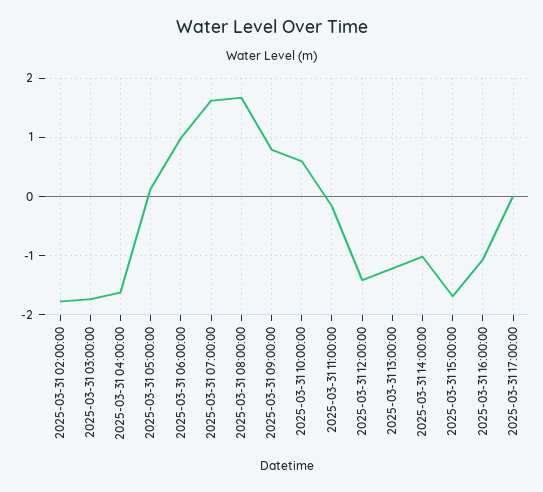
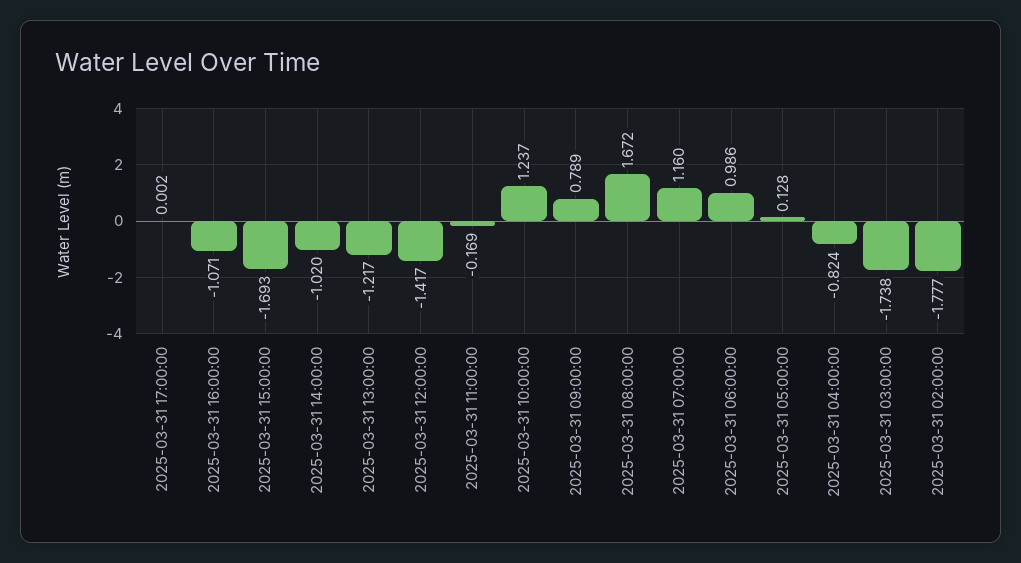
2025-03-31 04:00:00: -1.6 -> -0.824
2025-03-31 07:00:00: 1.6 -> 1.16
2025-03-31 10:00:00: 0.6 -> 1.237

